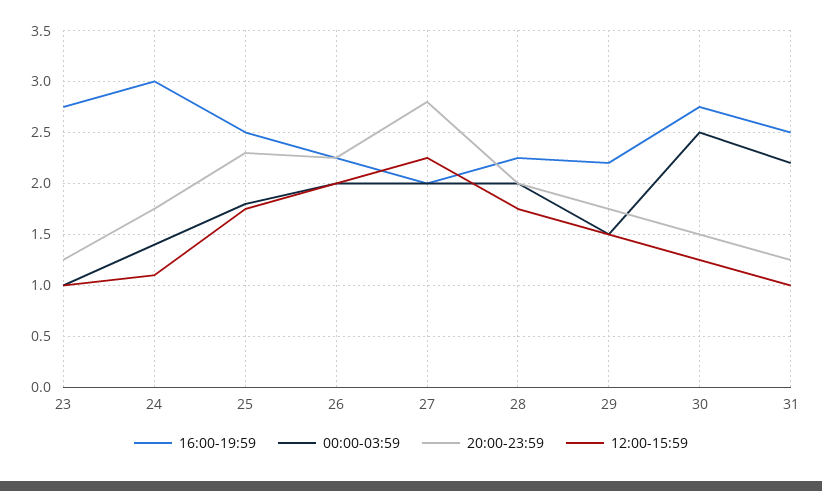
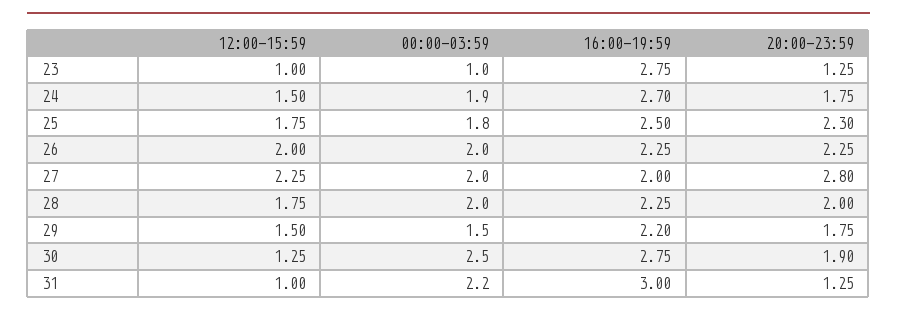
16:00-19:59, 24: 3 -> 2.7
00:00-03:59, 24: 1.4 -> 1.9
12:00-15:59, 24: 1.1 -> 1.5
20:00-23:59, 30: 1.5 -> 1.9
16:00-19:59, 31: 2.5 -> 3

